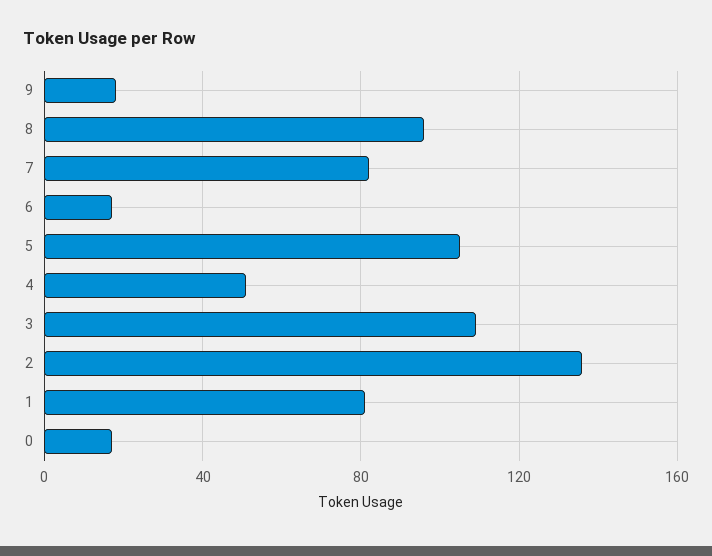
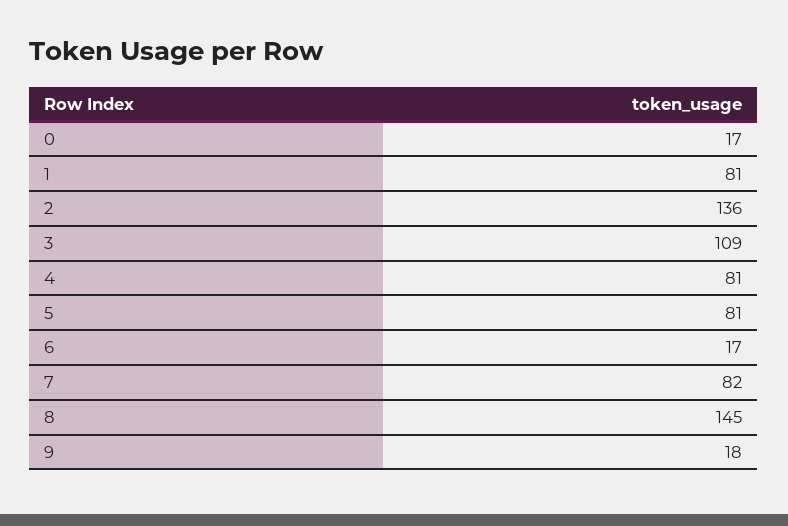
8: 95 -> 145
5: 105 -> 81
4: 50 -> 81

